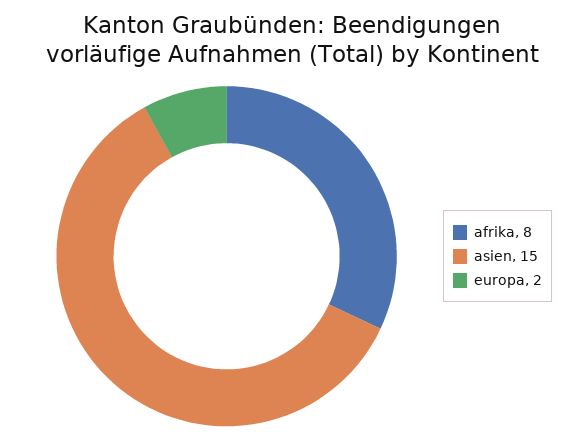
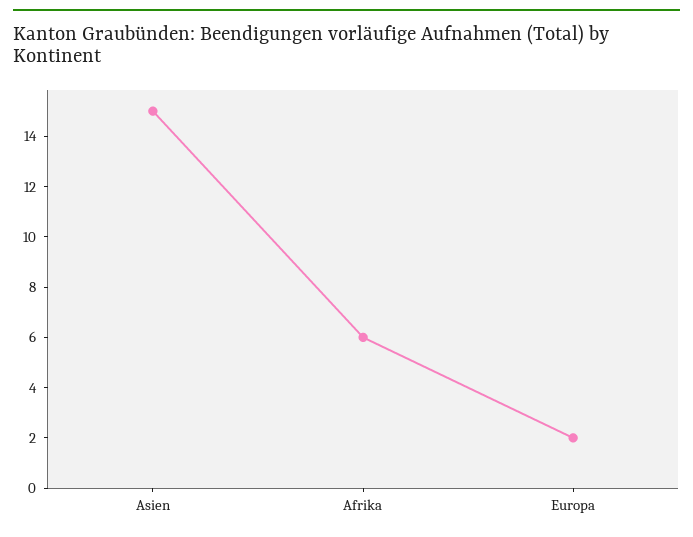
afrika: 8 -> 6

